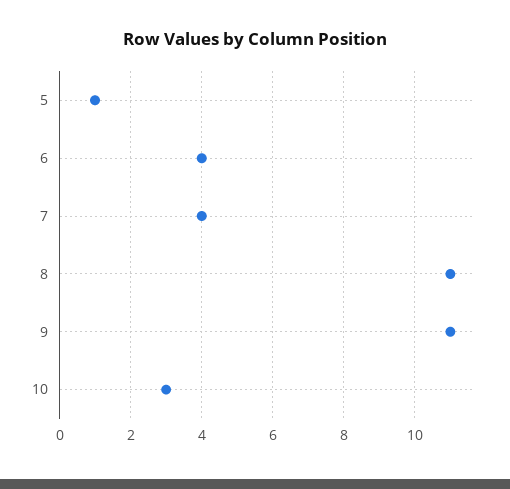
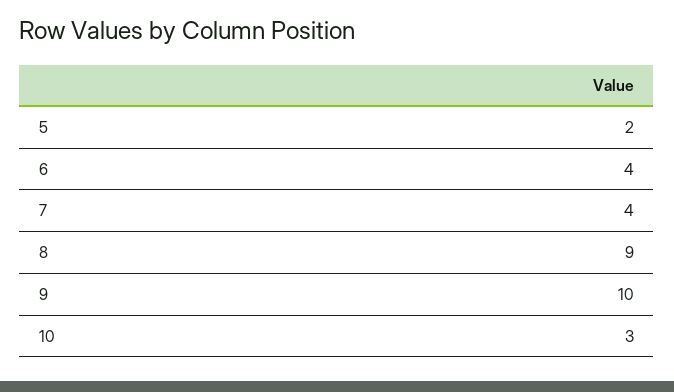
5: 1 -> 2
8: 11 -> 9
9: 11 -> 10

